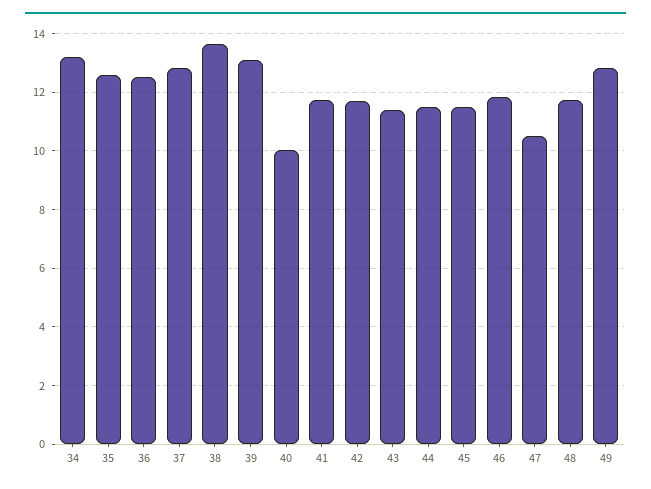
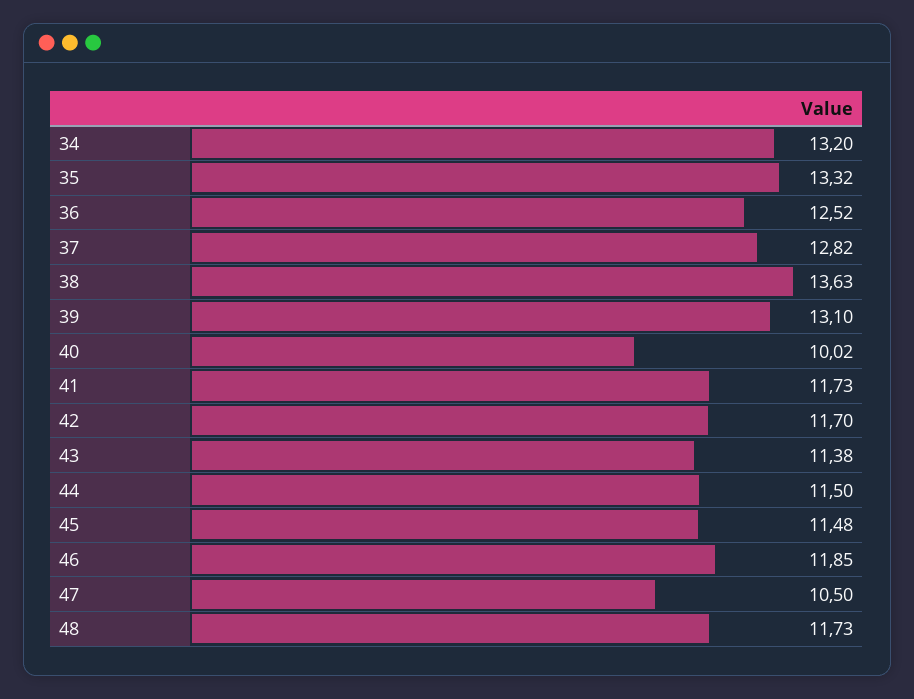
35: 12.5 -> 13.32
49: 12.75 -> none

